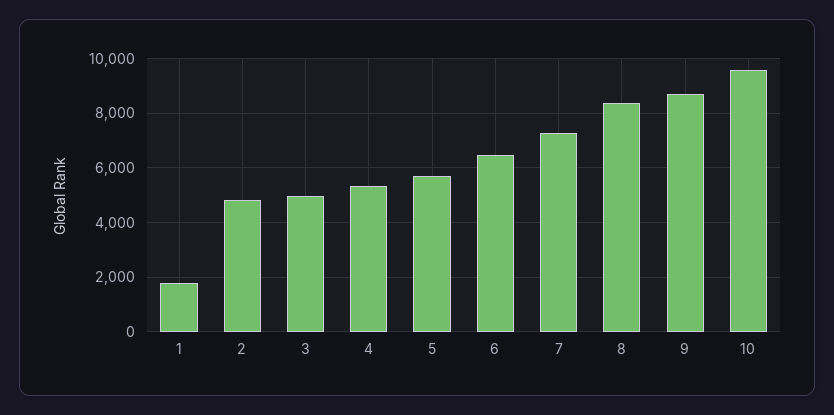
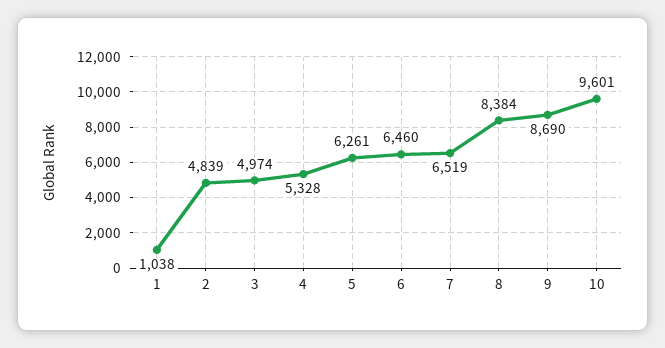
1: 1750 -> 1038
5: 5750 -> 6261
7: 7250 -> 6519

